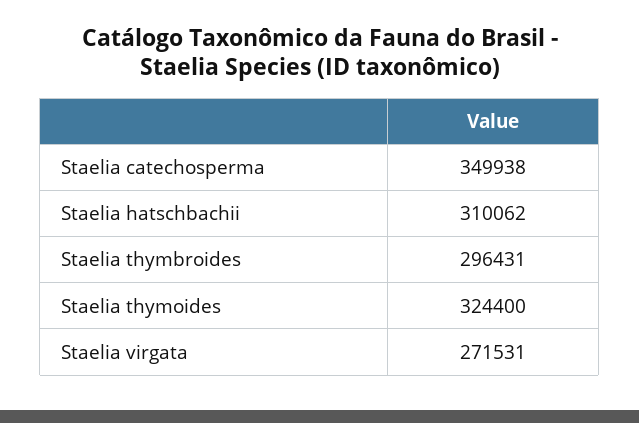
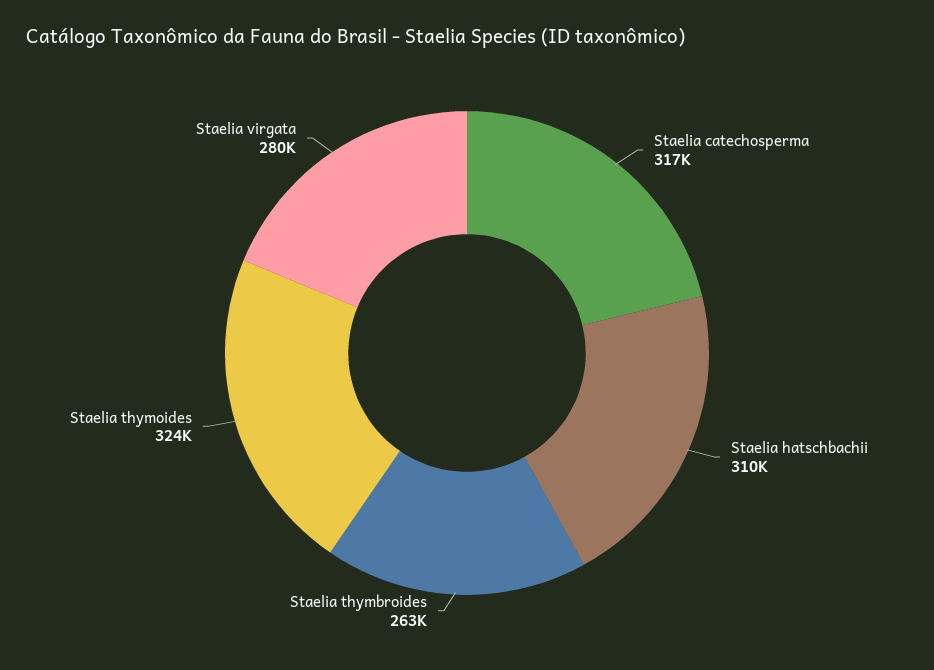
Staelia catechosperma: 349938 -> 317000
Staelia thymbroides: 296431 -> 263000
Staelia virgata: 271531 -> 280000

